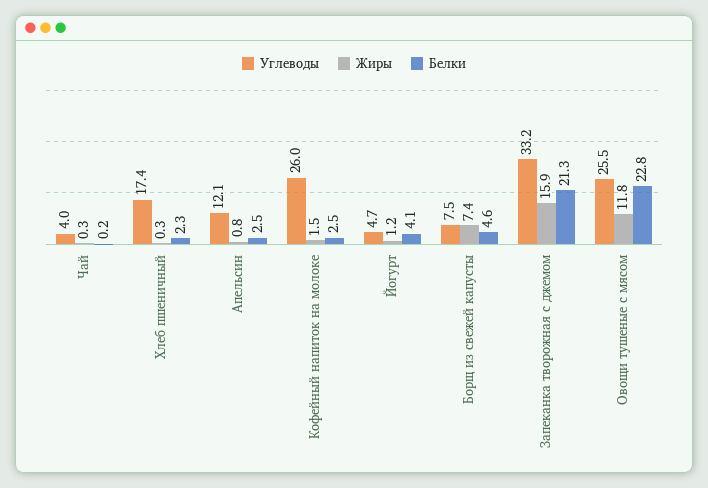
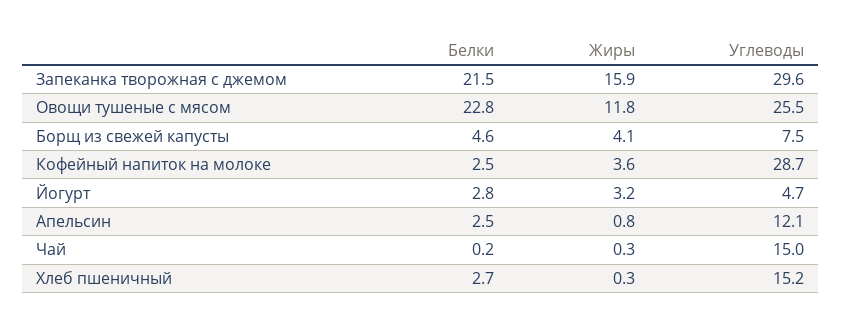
Углеводы, Чай: 4 -> 15
Углеводы, Хлеб пшеничный: 17.4 -> 15.2
Белки, Хлеб пшеничный: 2.3 -> 2.7
Углеводы, Кофейный напиток на молоке: 26 -> 28.7
Жиры, Кофейный напиток на молоке: 1.5 -> 3.6
Жиры, Йогурт: 1.2 -> 3.2
Белки, Йогурт: 4.1 -> 2.8
Жиры, Борщ из свежей капусты: 7.4 -> 4.1
Углеводы, Запеканка творожная с джемом: 33.2 -> 29.6
Белки, Запеканка творожная с джемом: 21.3 -> 21.5

